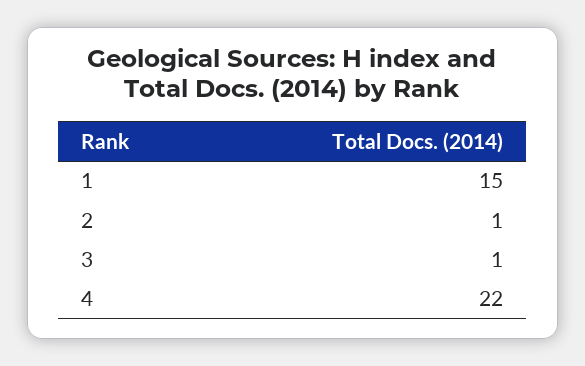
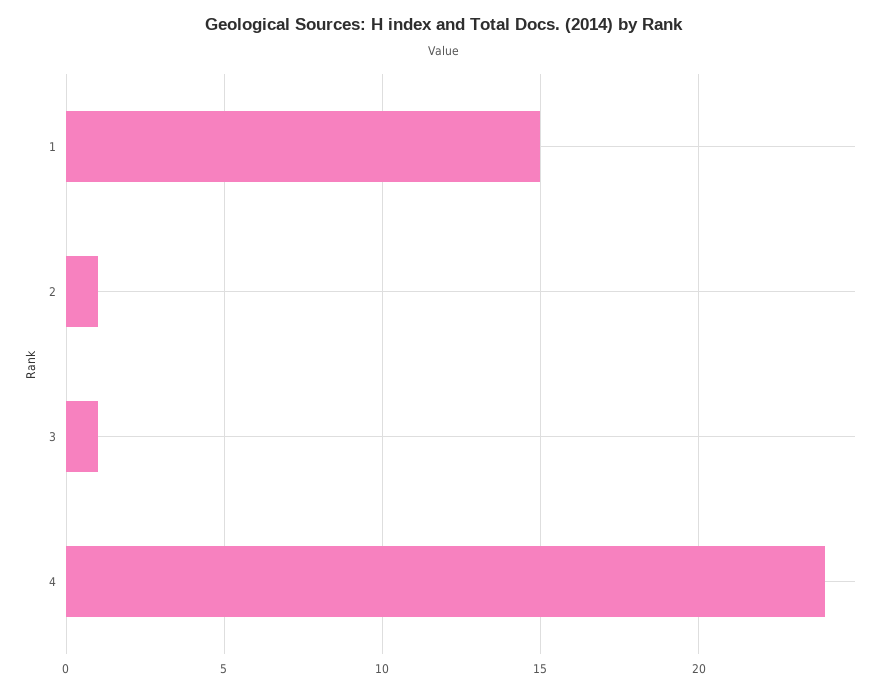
4: 22 -> 24

